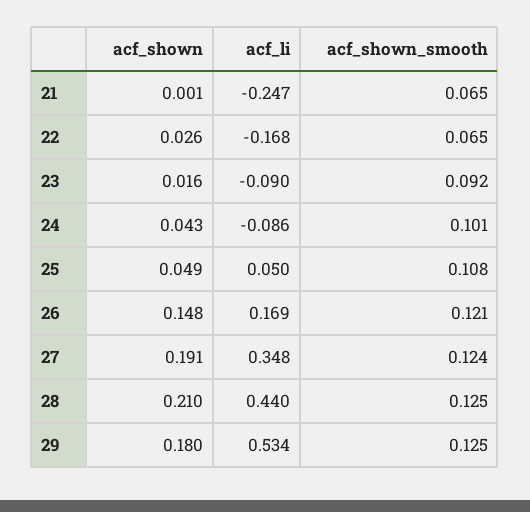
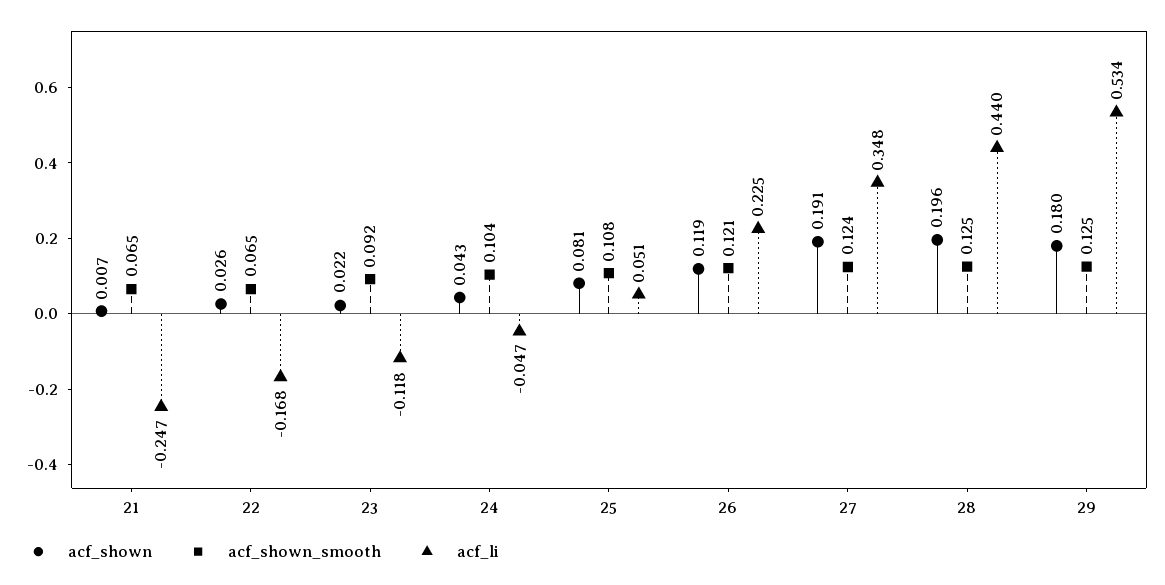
acf_shown, 21: 0.001 -> 0.007
acf_shown, 23: 0.016 -> 0.022
acf_li, 23: -0.09 -> -0.118
acf_li, 24: -0.086 -> -0.047
acf_shown_smooth, 24: 0.101 -> 0.104
acf_shown, 25: 0.049 -> 0.081
acf_li, 25: 0.05 -> 0.051
acf_shown, 26: 0.148 -> 0.119
acf_li, 26: 0.169 -> 0.225
acf_shown, 28: 0.21 -> 0.196

